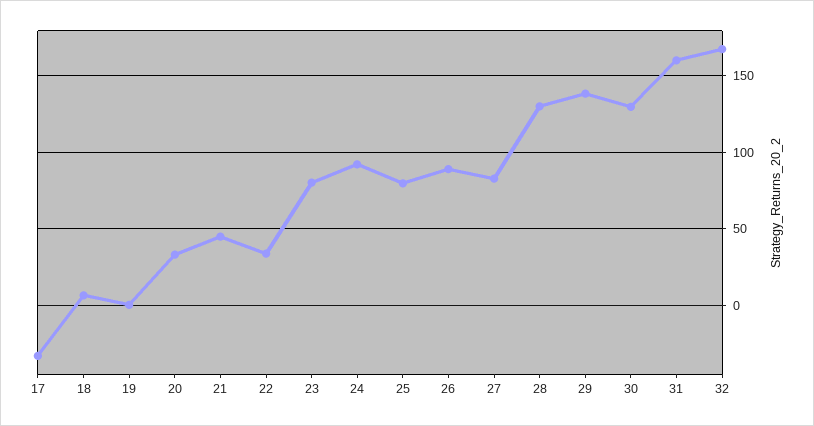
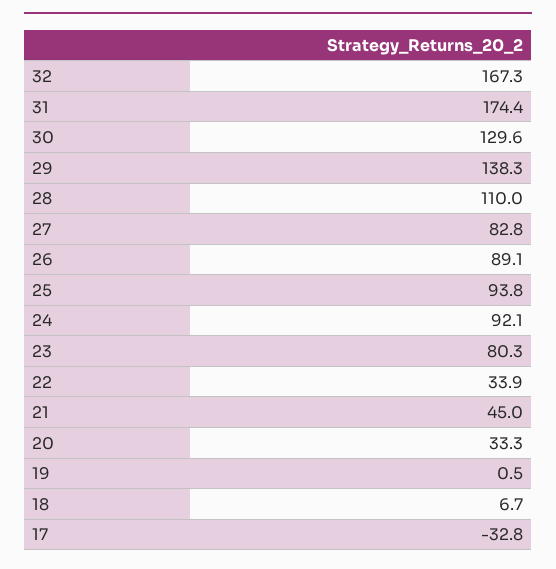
25: 80 -> 93.8
28: 130 -> 110
31: 160 -> 174.4

